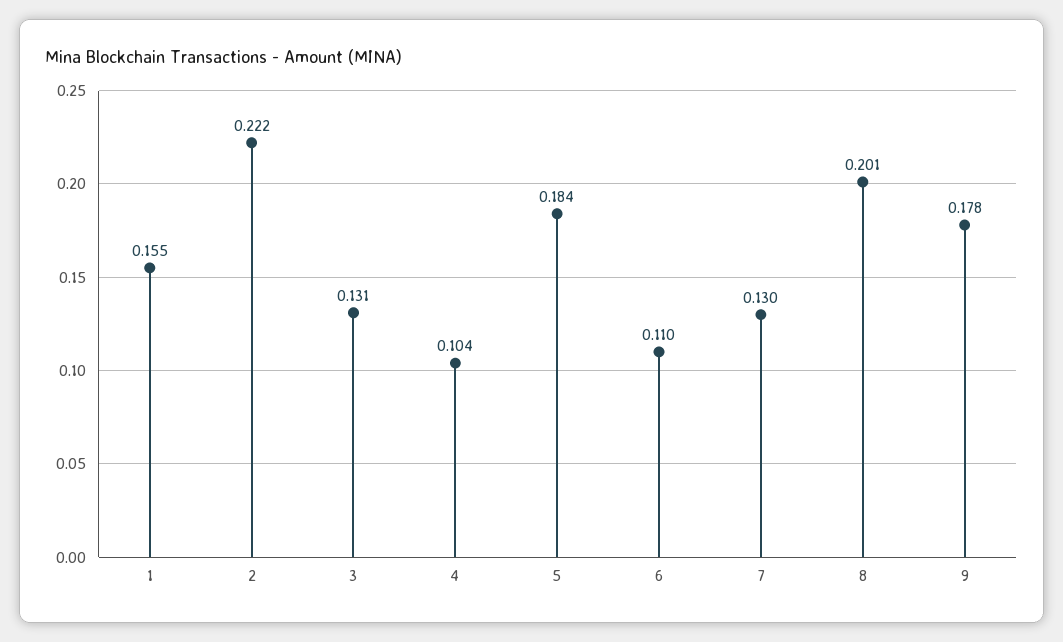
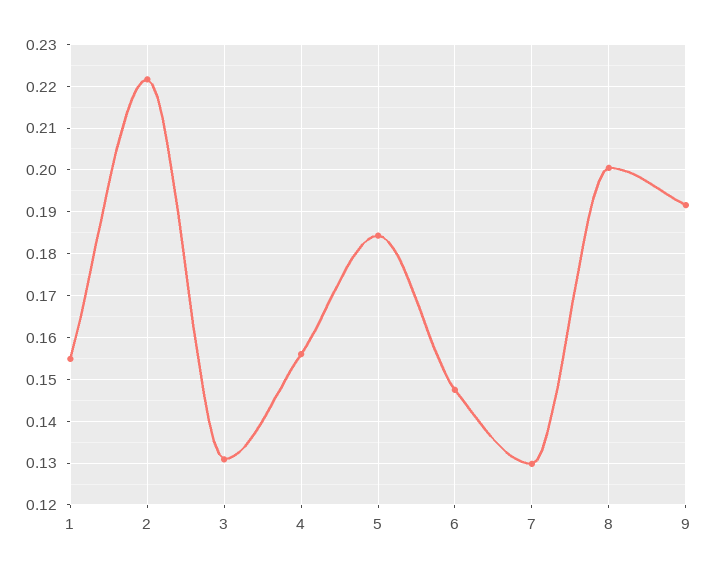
4: 0.104 -> 0.156
6: 0.11 -> 0.148
9: 0.178 -> 0.192

